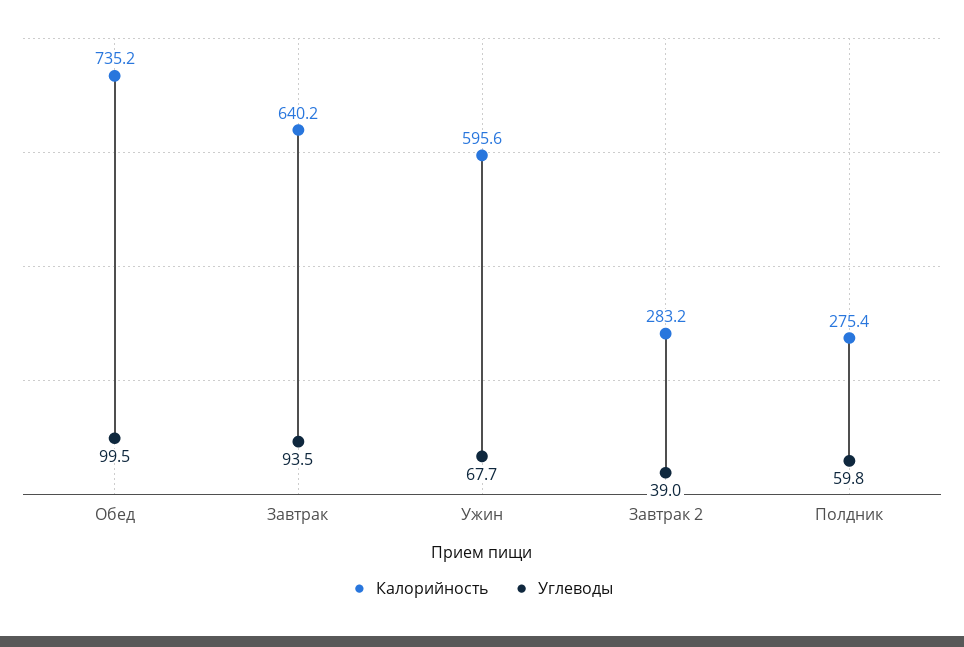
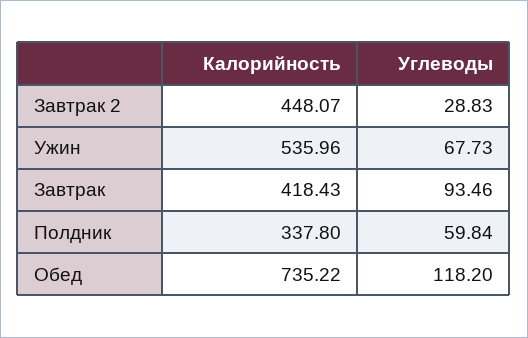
Углеводы, Обед: 99.5 -> 118.2
Калорийность, Завтрак: 640.2 -> 418.43
Калорийность, Ужин: 595.6 -> 535.96
Калорийность, Завтрак 2: 283.2 -> 448.07
Углеводы, Завтрак 2: 39 -> 28.83
Калорийность, Полдник: 275.4 -> 337.8

